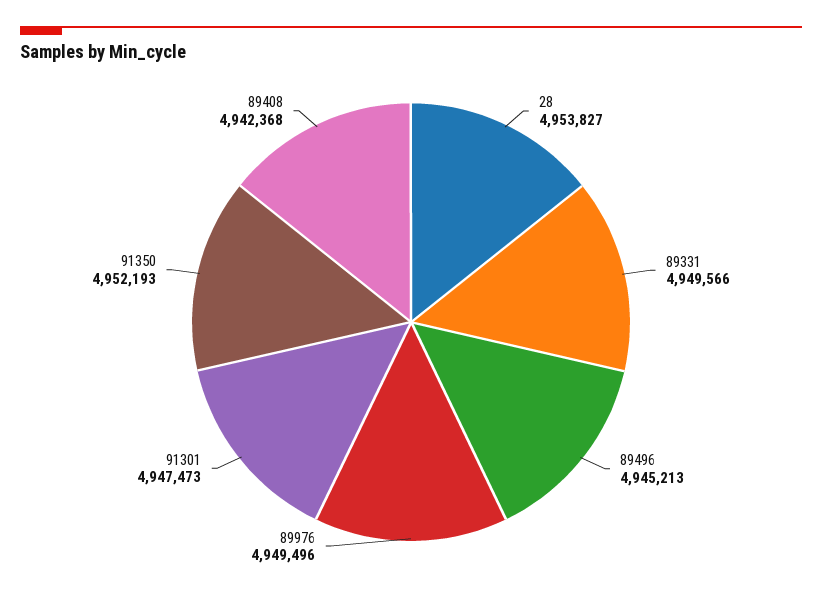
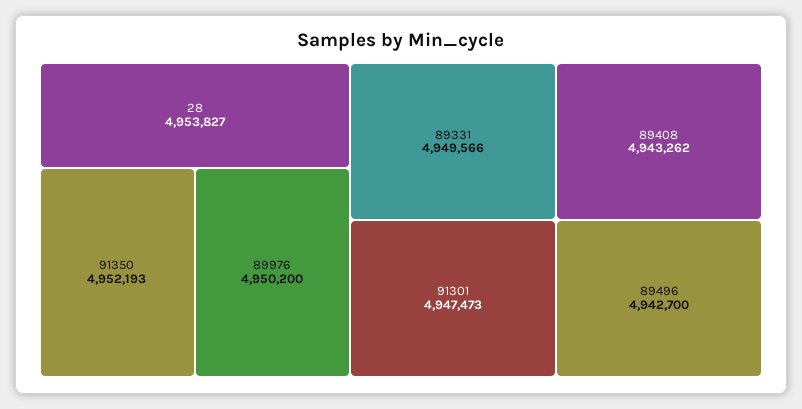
89496: 4945213 -> 4942700
89976: 4949496 -> 4950200
89408: 4942368 -> 4943262

